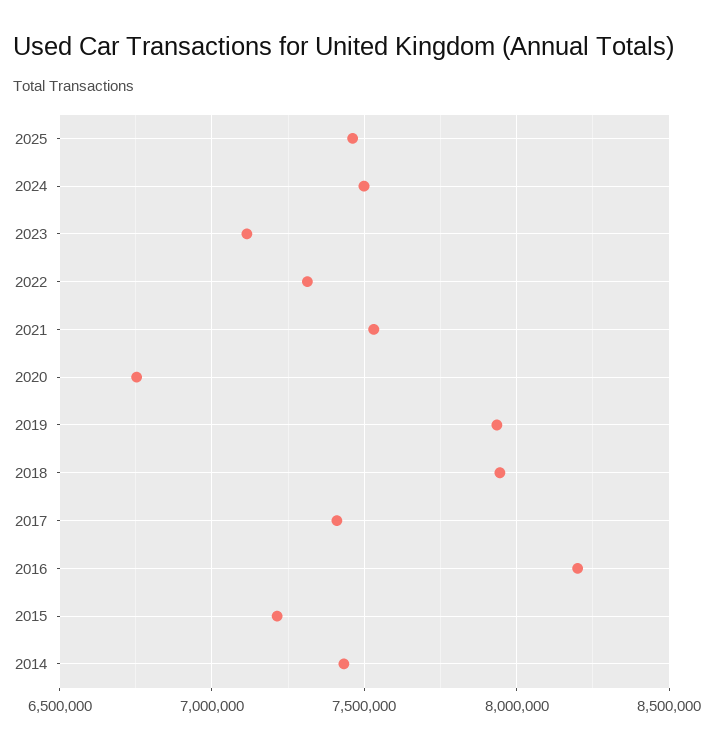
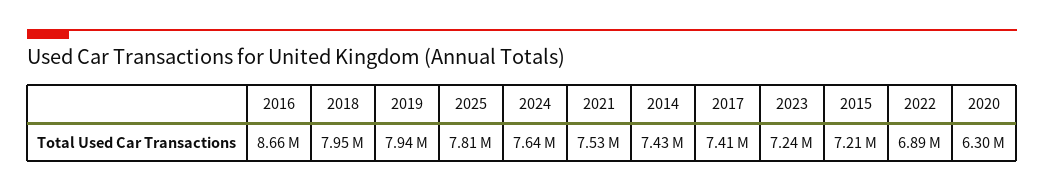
2025: 7450000 -> 7810000
2024: 7500000 -> 7640000
2023: 7100000 -> 7240000
2022: 7300000 -> 6890000
2020: 6750000 -> 6300000
2016: 8200000 -> 8660000

